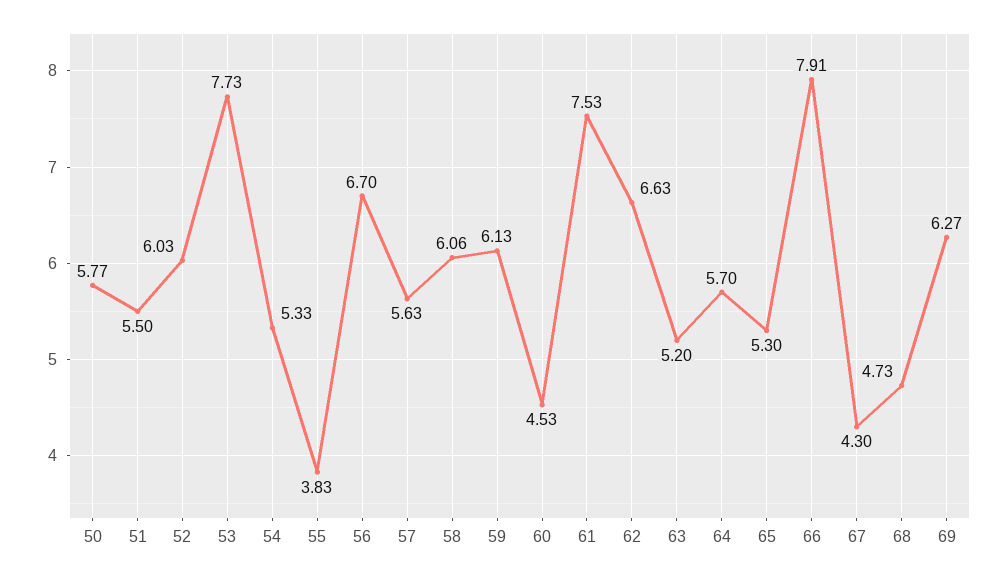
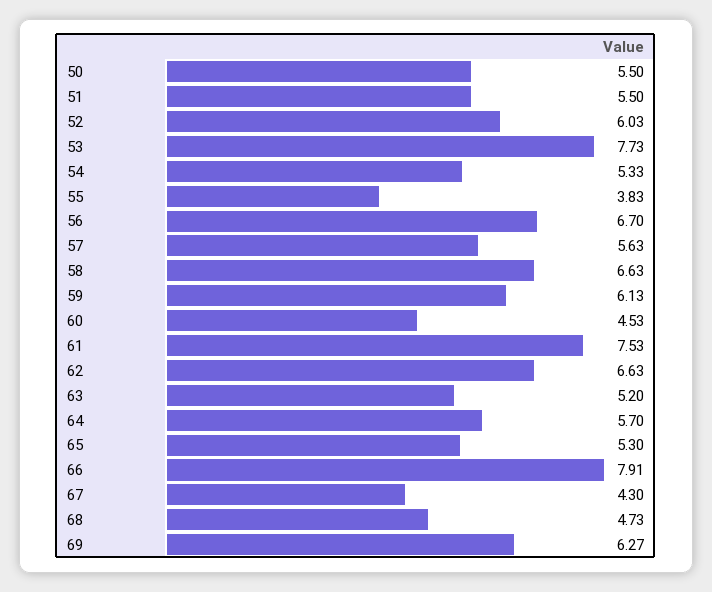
50: 5.77 -> 5.5
58: 6.06 -> 6.63

